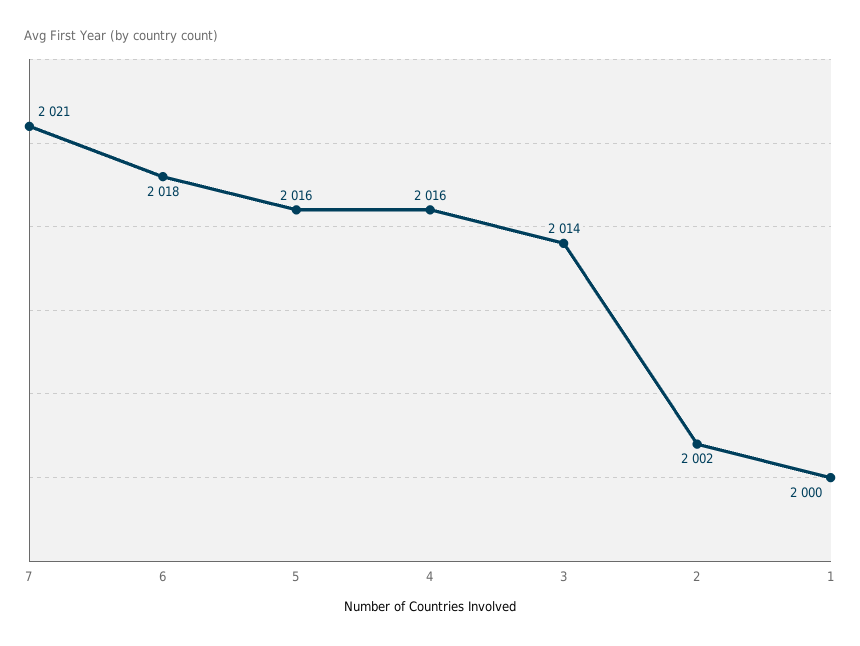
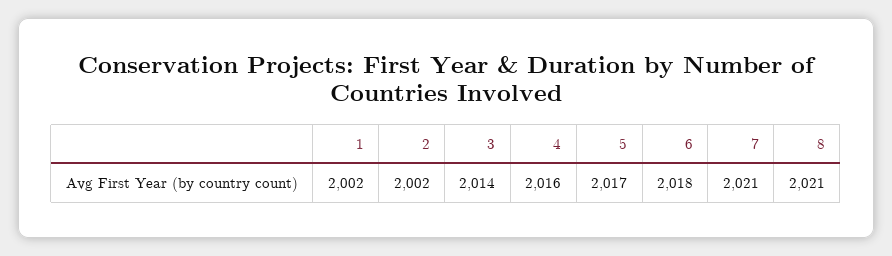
5: 2016 -> 2017
1: 2000 -> 2002
8: none -> 2021

